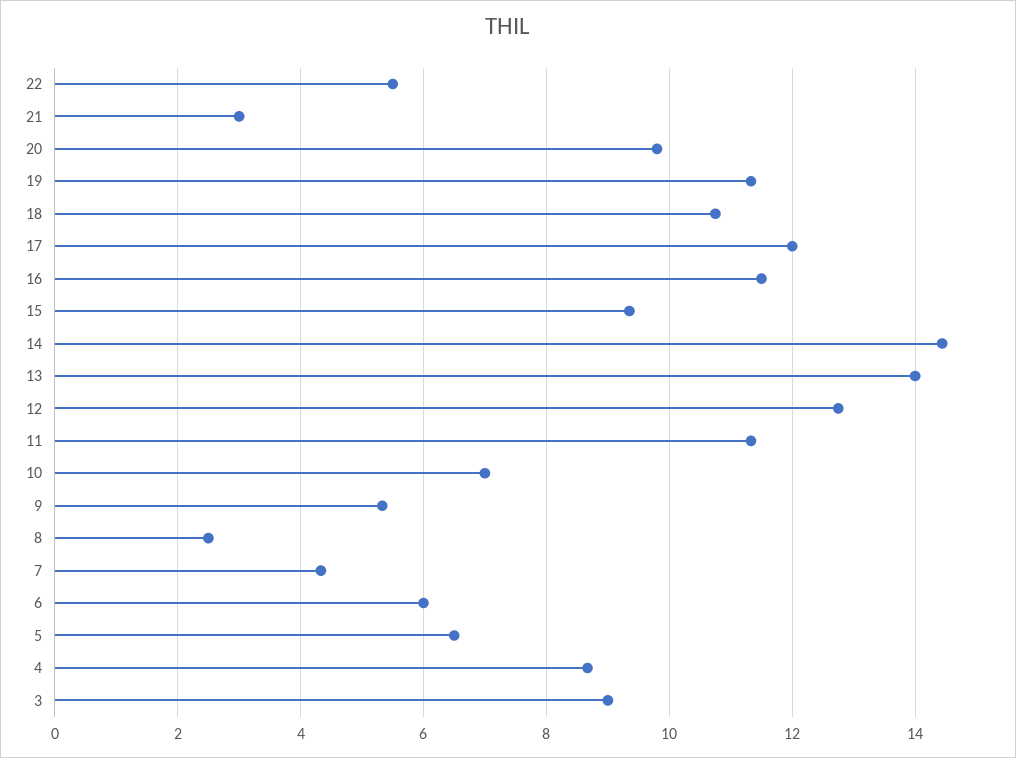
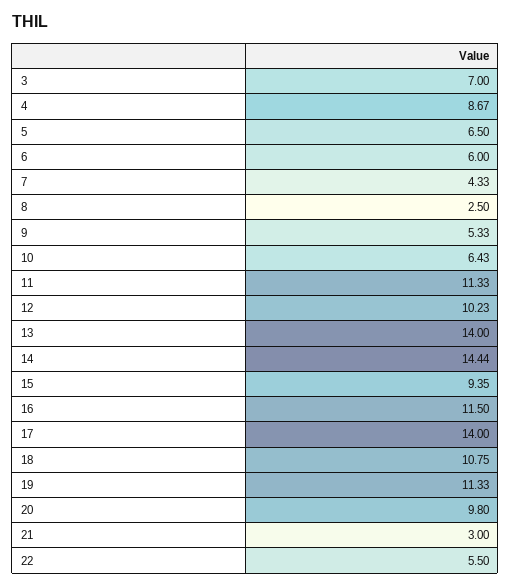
17: 12 -> 14
12: 12.8 -> 10.23
10: 7 -> 6.43
3: 9 -> 7

